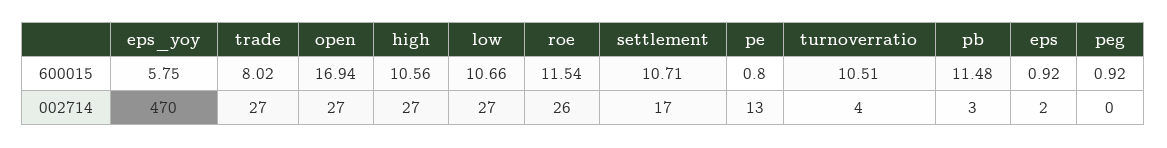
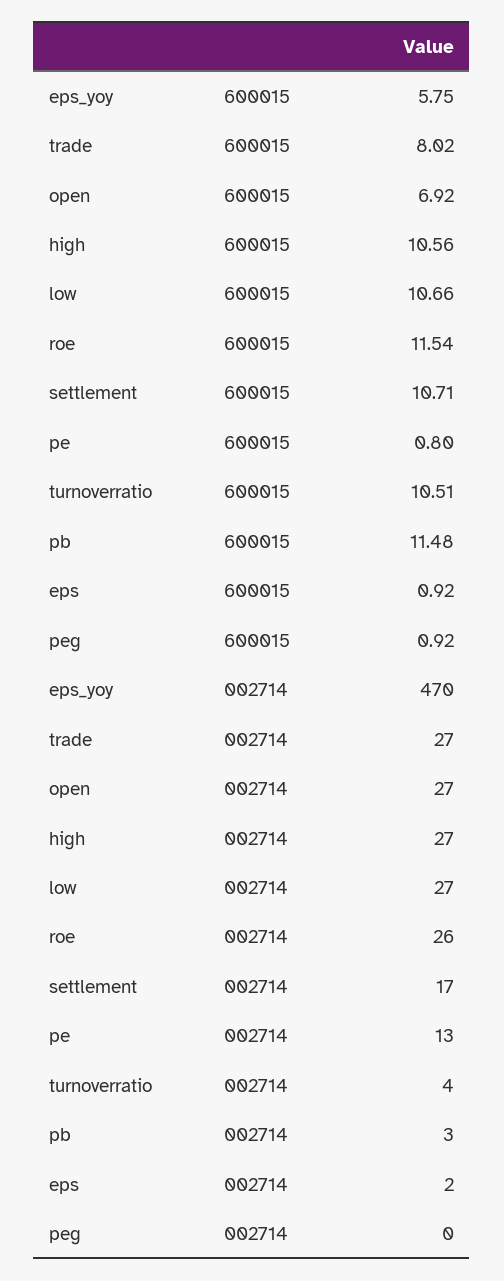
open, 600015: 16.94 -> 6.92

